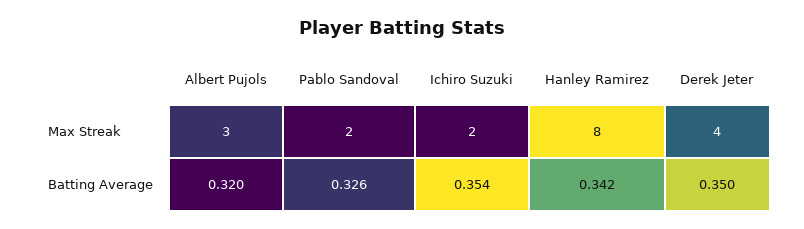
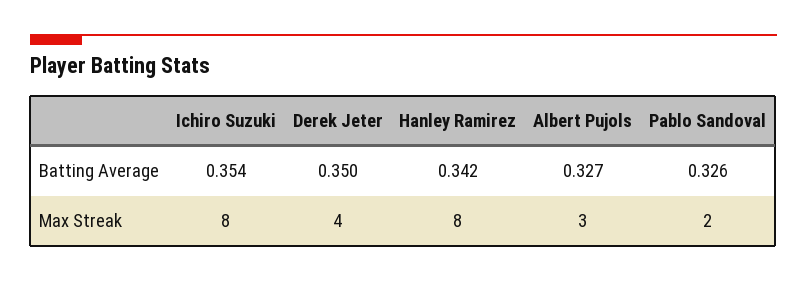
Ichiro Suzuki, Max Streak: 2 -> 8
Albert Pujols, Batting Average: 0.32 -> 0.327

